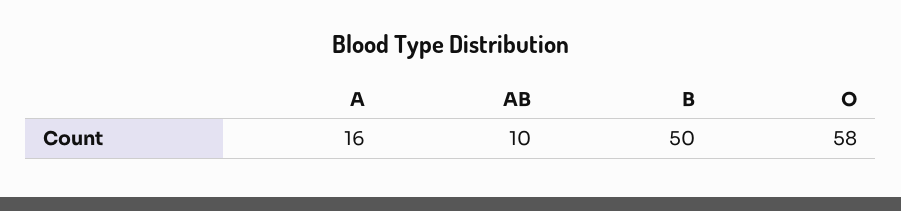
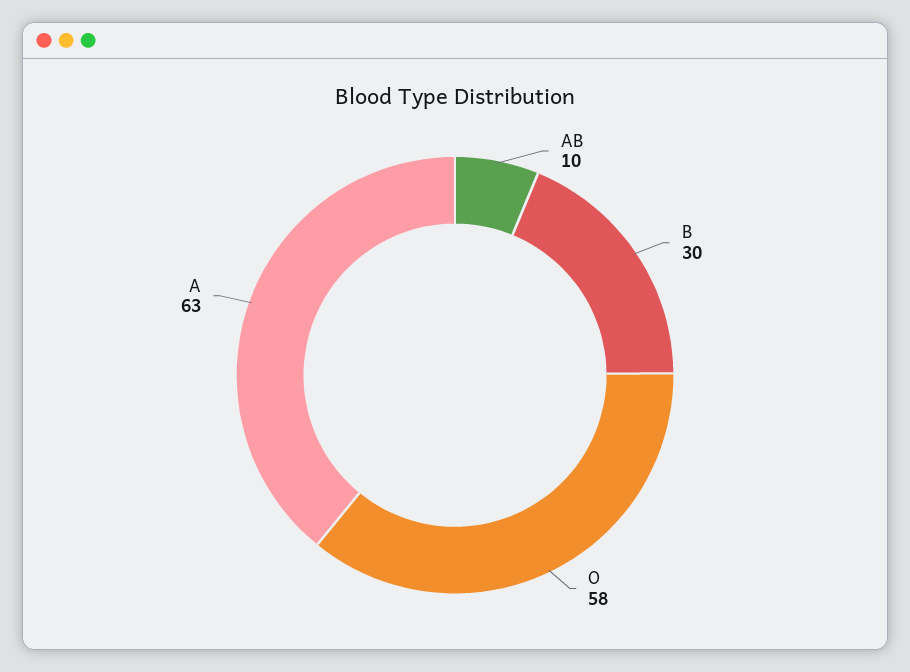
A: 16 -> 63
B: 50 -> 30

